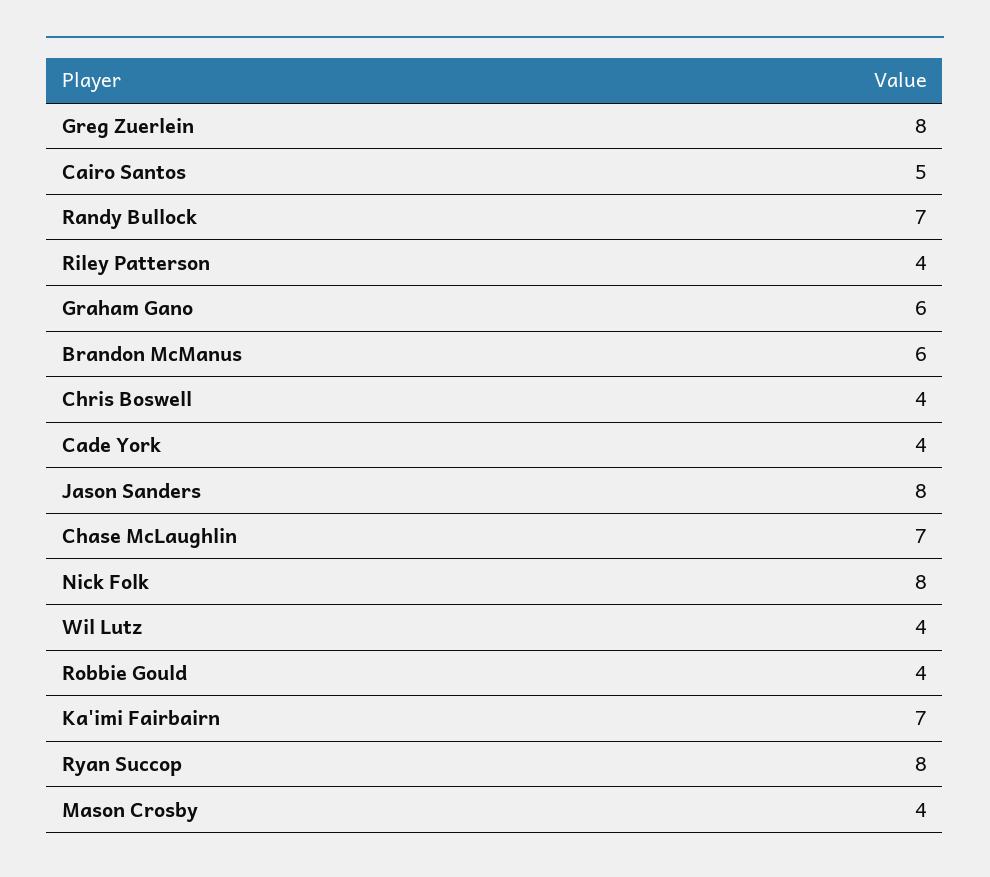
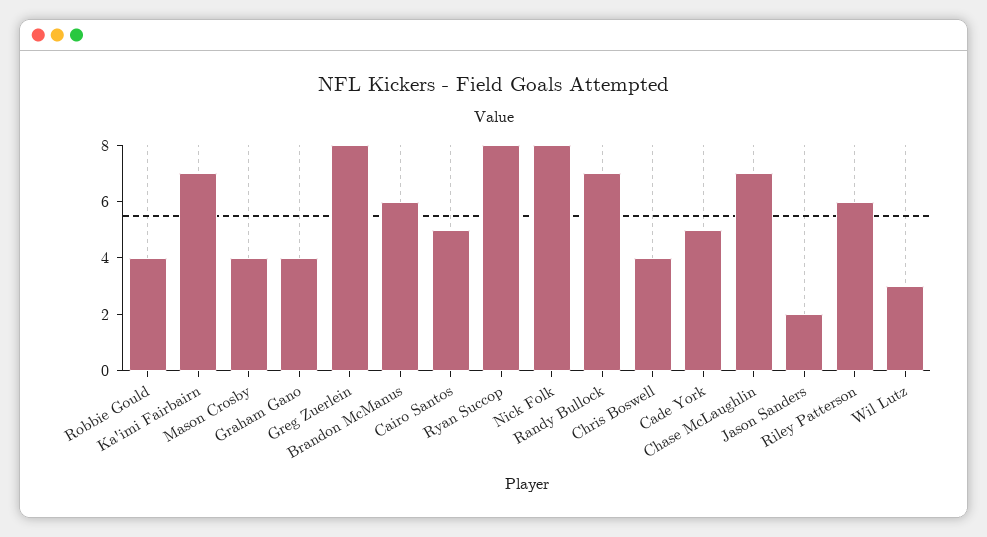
Riley Patterson: 4 -> 6
Graham Gano: 6 -> 4
Cade York: 4 -> 5
Jason Sanders: 8 -> 2
Wil Lutz: 4 -> 3

